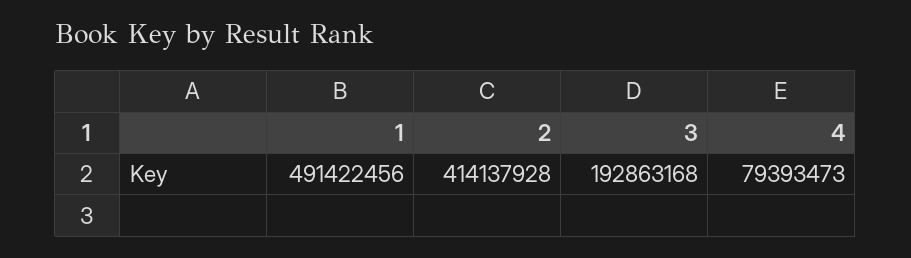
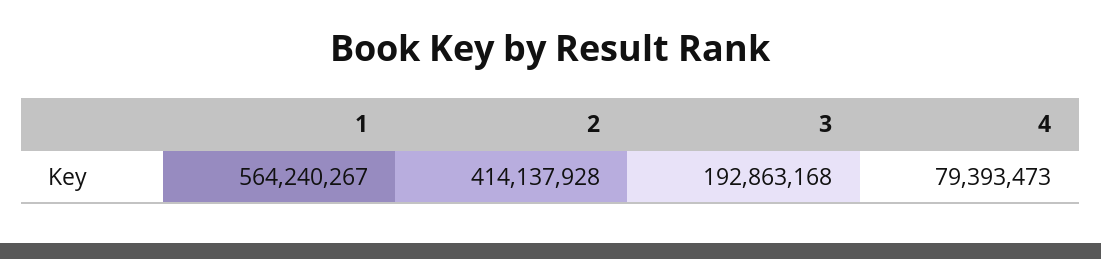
1: 491422456 -> 564240267

